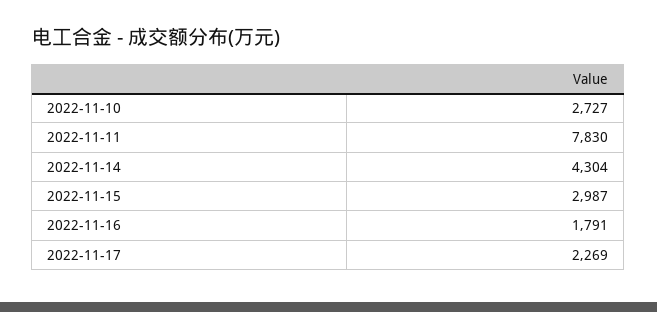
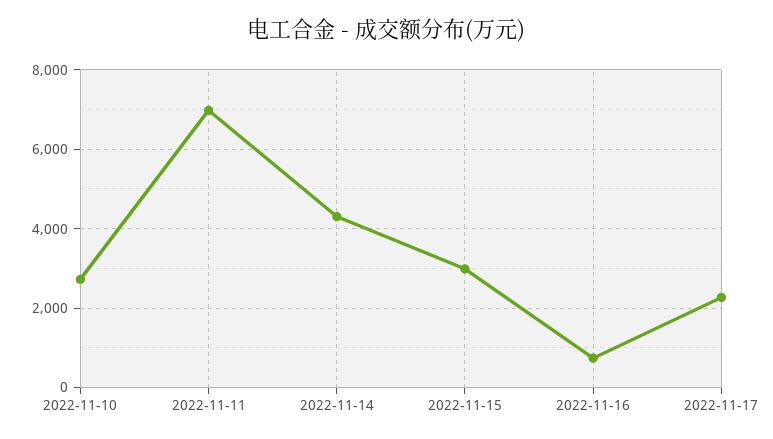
2022-11-11: 7830 -> 7000
2022-11-16: 1791 -> 800

